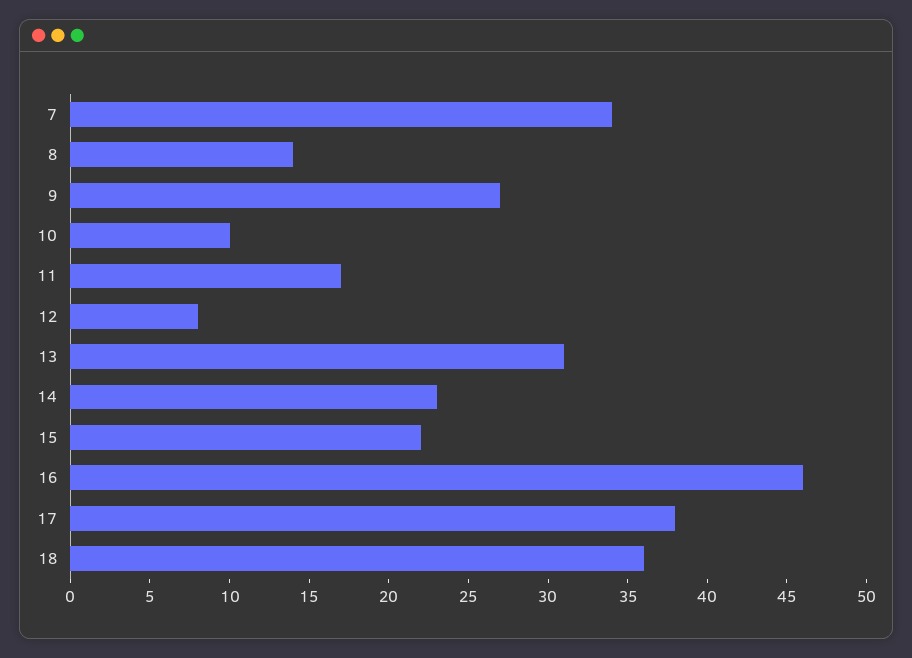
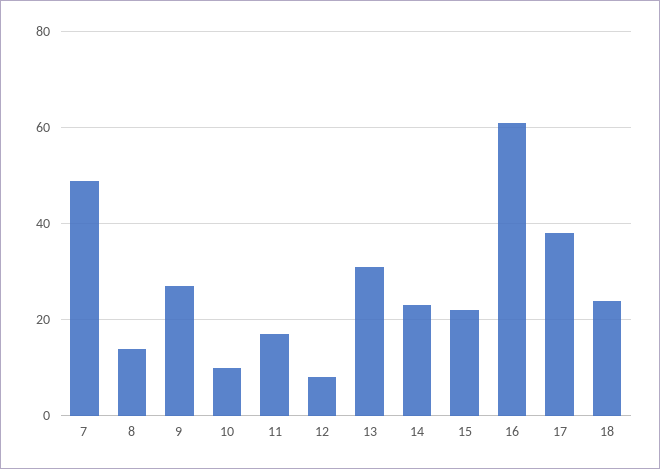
7: 34 -> 50
16: 46 -> 60
18: 36 -> 25

